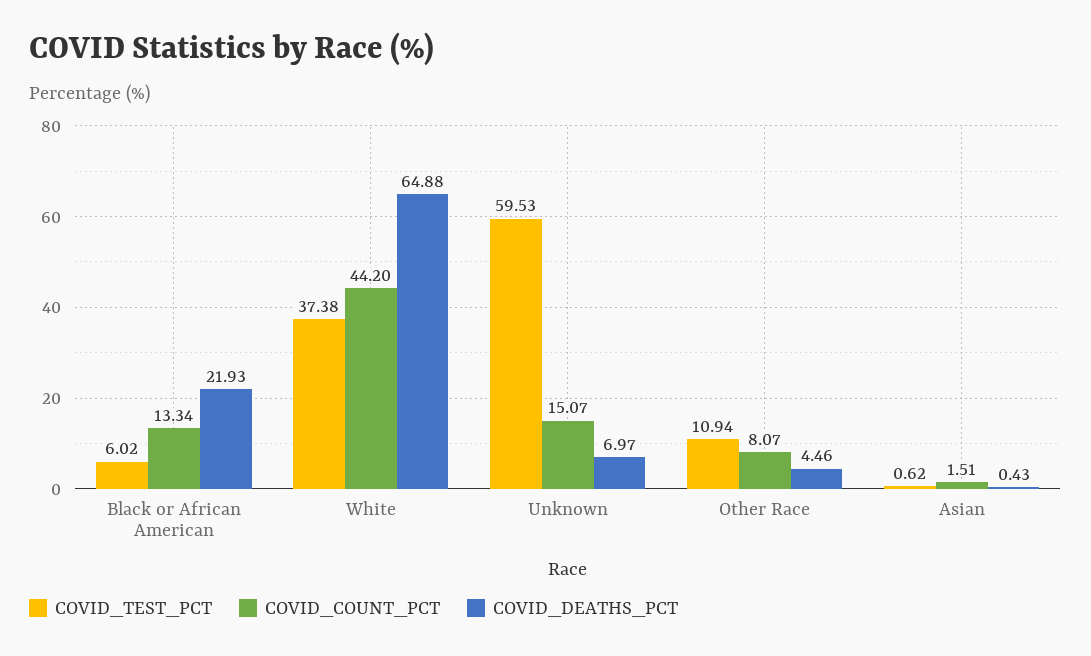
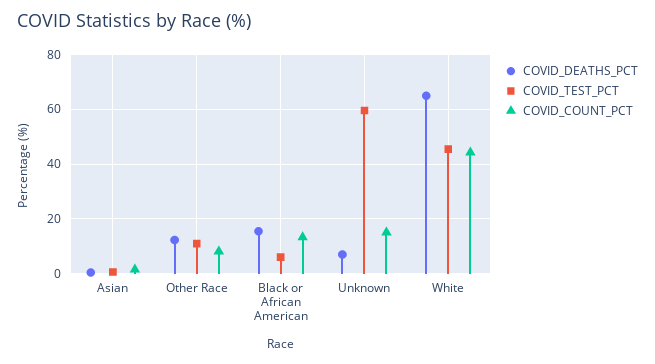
COVID_DEATHS_PCT, Black or African American: 21.93 -> 15
COVID_TEST_PCT, White: 37.38 -> 45
COVID_DEATHS_PCT, Other Race: 4.46 -> 12.5

